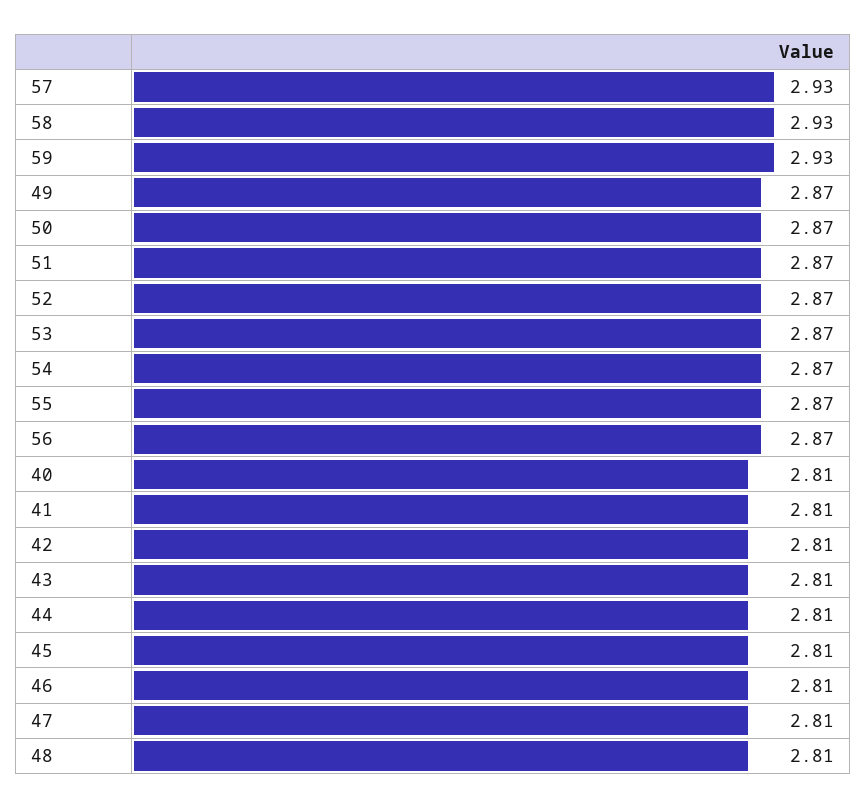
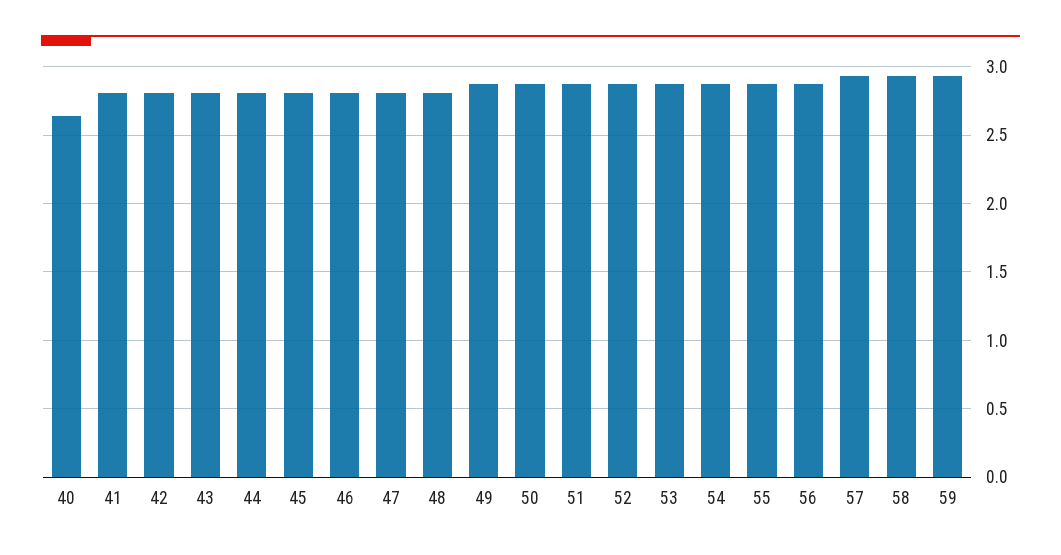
40: 2.81 -> 2.65

